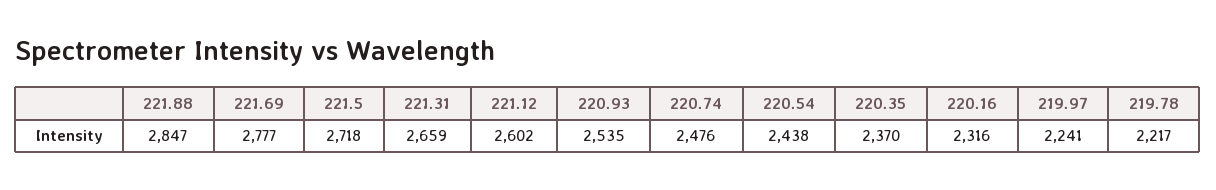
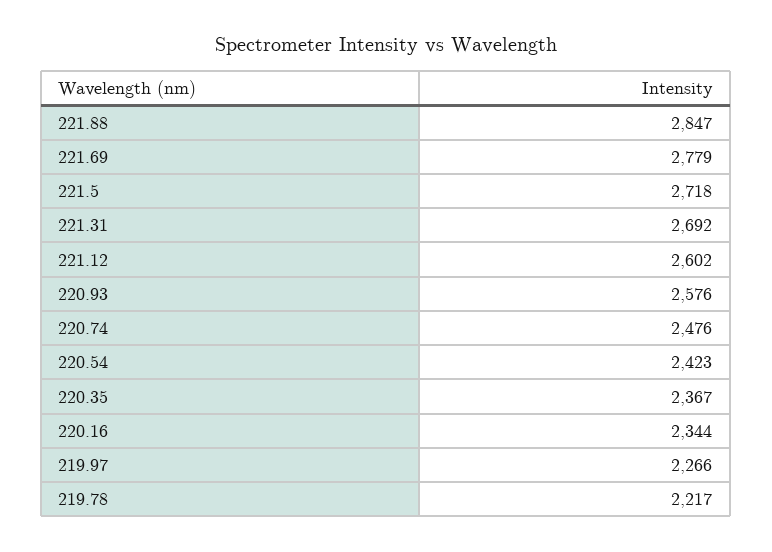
221.69: 2777 -> 2779
221.31: 2659 -> 2692
220.93: 2535 -> 2576
220.54: 2438 -> 2423
220.35: 2370 -> 2367
220.16: 2316 -> 2344
219.97: 2241 -> 2266

